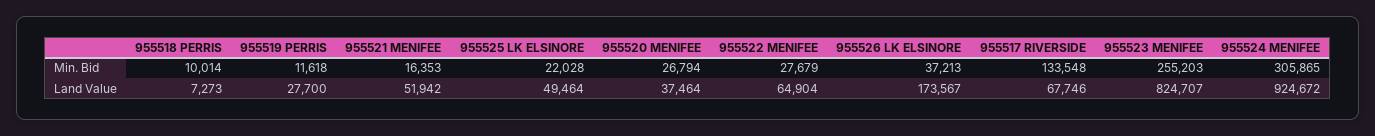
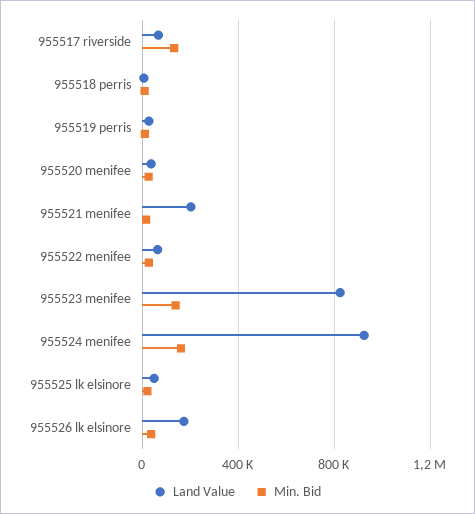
Min. Bid, 955523 MENIFEE: 255203 -> 150000
Min. Bid, 955524 MENIFEE: 305865 -> 150000
Land Value, 955521 MENIFEE: 51942 -> 200000

